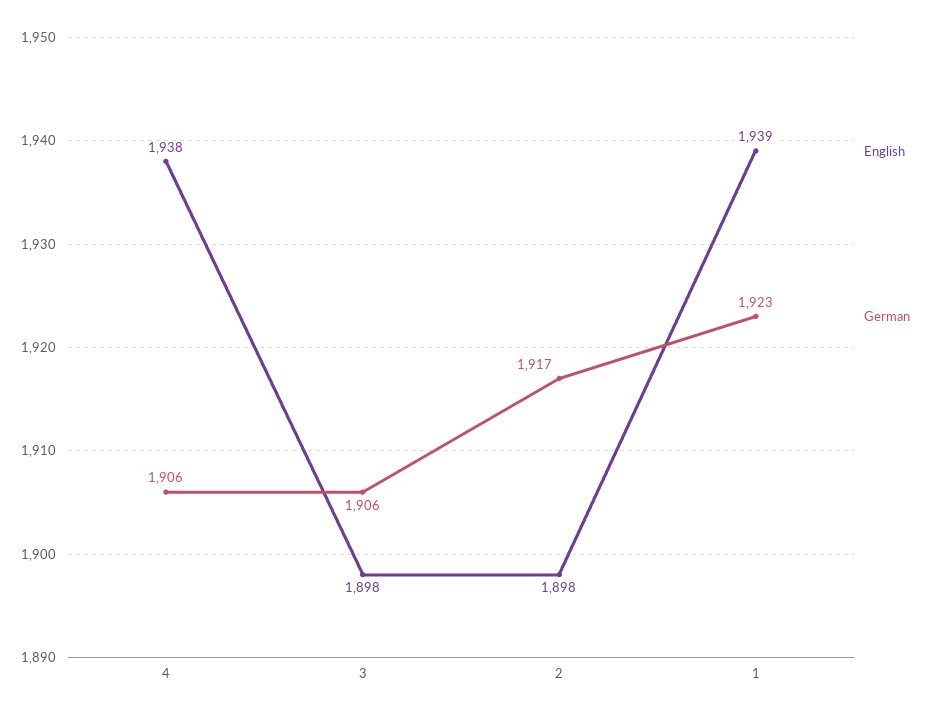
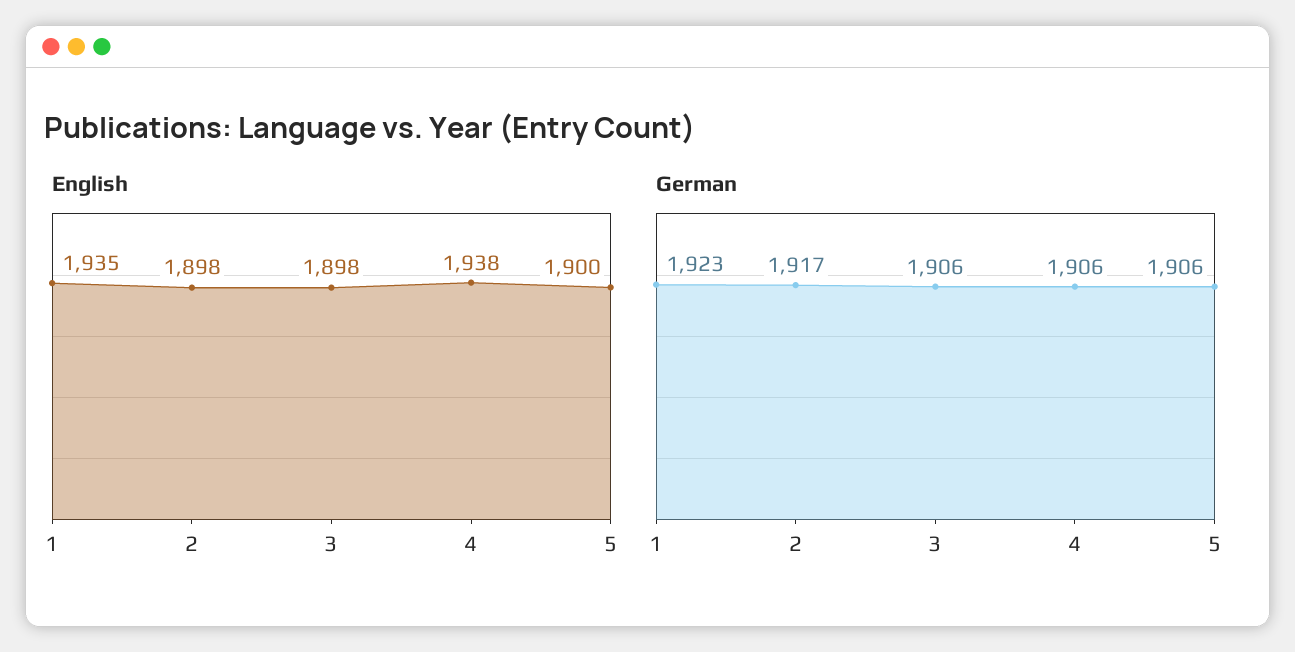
English, 1: 1939 -> 1935
English, 5: none -> 1900
German, 5: none -> 1906

